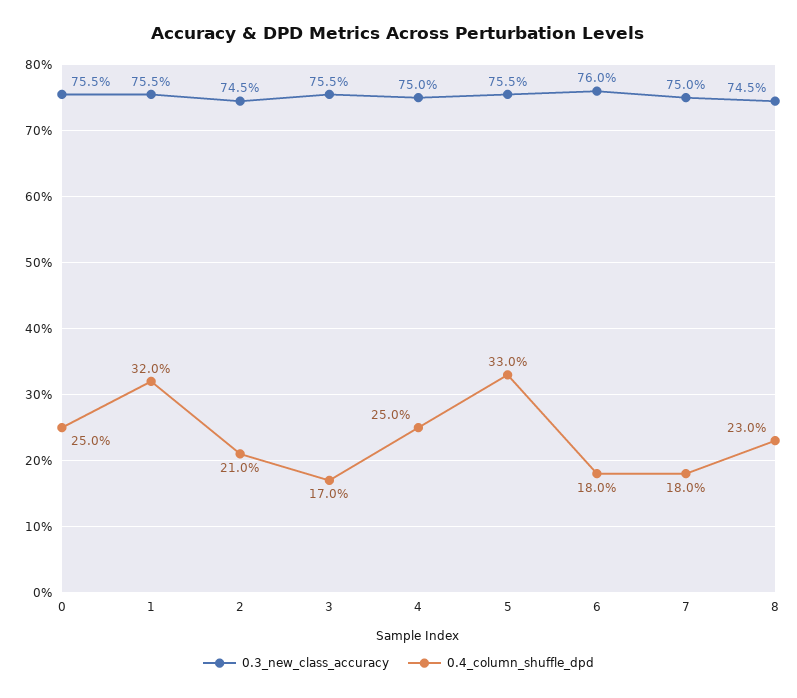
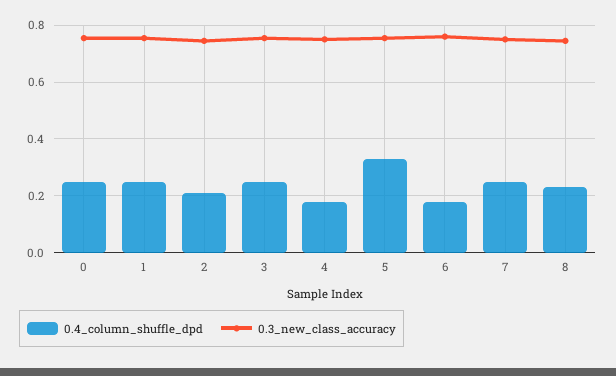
0.4_column_shuffle_dpd, 1: 0.32 -> 0.25
0.4_column_shuffle_dpd, 3: 0.17 -> 0.25
0.4_column_shuffle_dpd, 4: 0.25 -> 0.175
0.4_column_shuffle_dpd, 7: 0.18 -> 0.25

